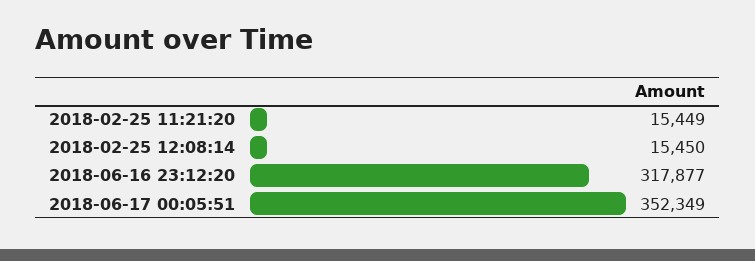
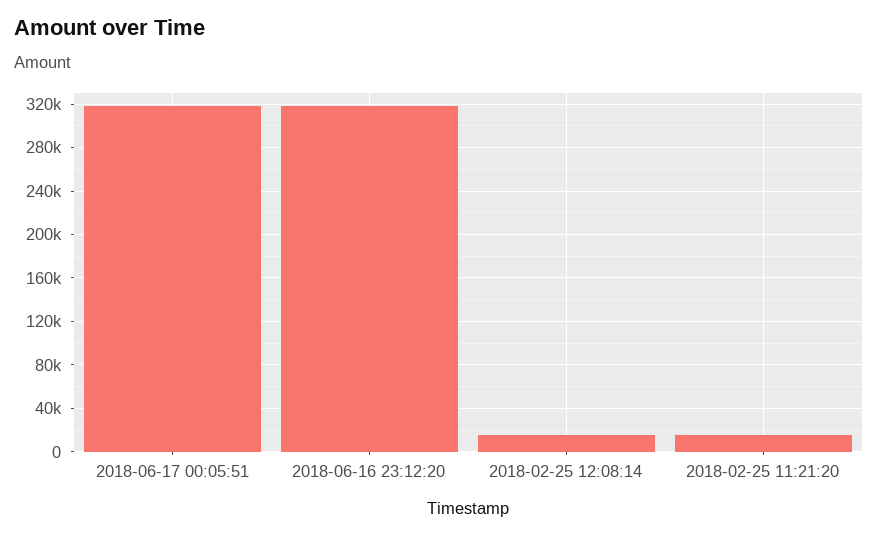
2018-06-17 00:05:51: 352349 -> 320000

